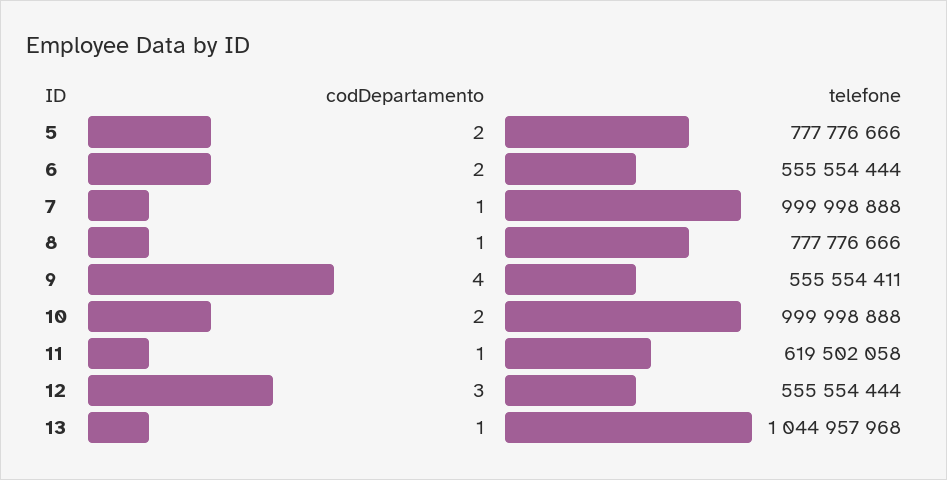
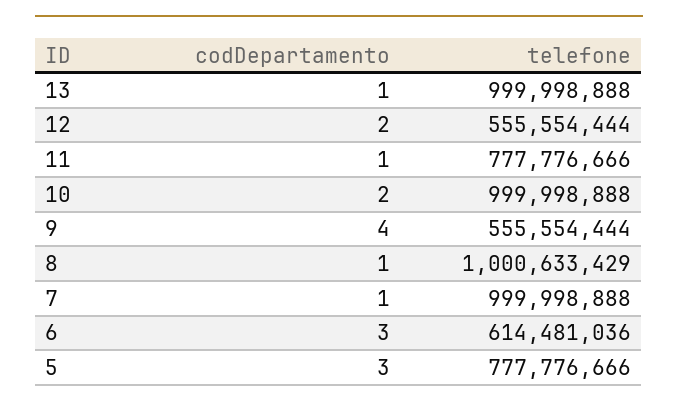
codDepartamento, 5: 2 -> 3
codDepartamento, 6: 2 -> 3
telefone, 6: 555554444 -> 614481036
telefone, 8: 777776666 -> 1000633429
telefone, 9: 555554411 -> 555554444
telefone, 11: 619502058 -> 777776666
codDepartamento, 12: 3 -> 2
telefone, 13: 1044957968 -> 999998888

